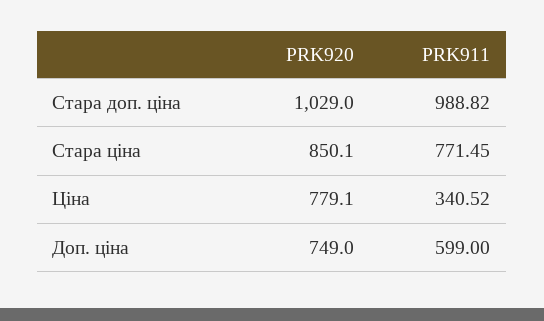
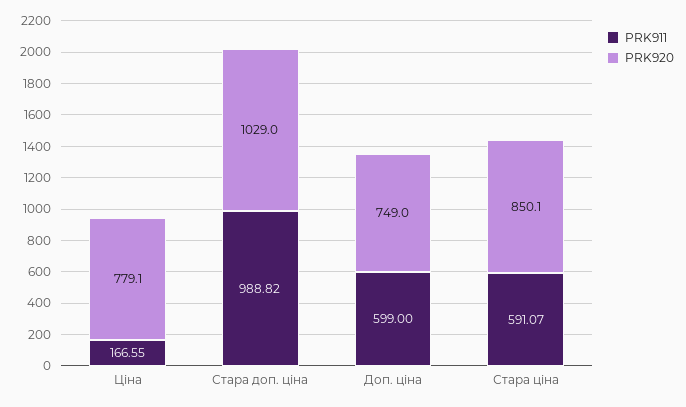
PRK911, Стара ціна: 771.45 -> 591.07
PRK911, Ціна: 340.52 -> 166.55

